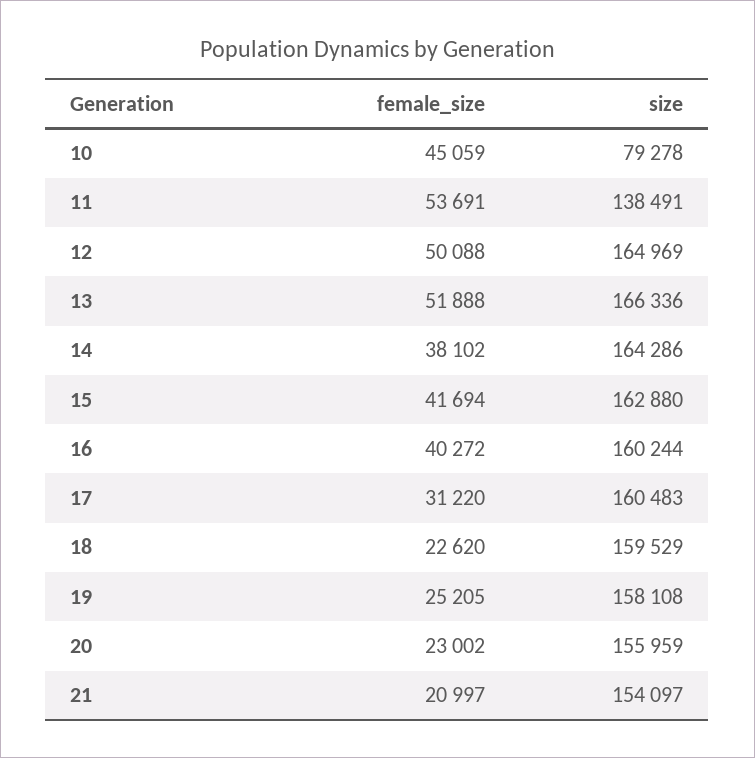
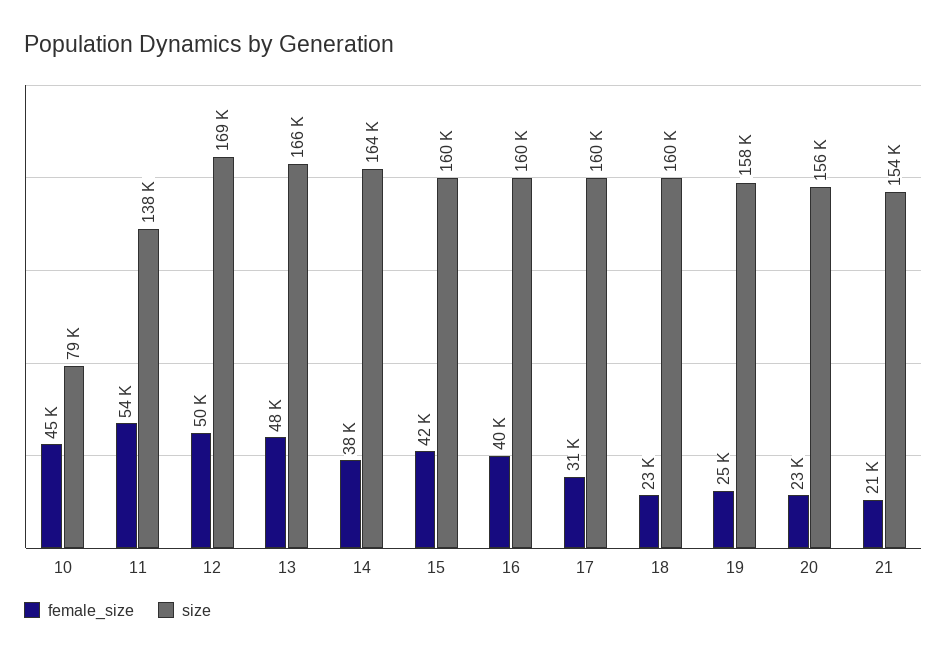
size, 12: 164969 -> 169000
female_size, 13: 51888 -> 48000
size, 15: 162880 -> 160000

